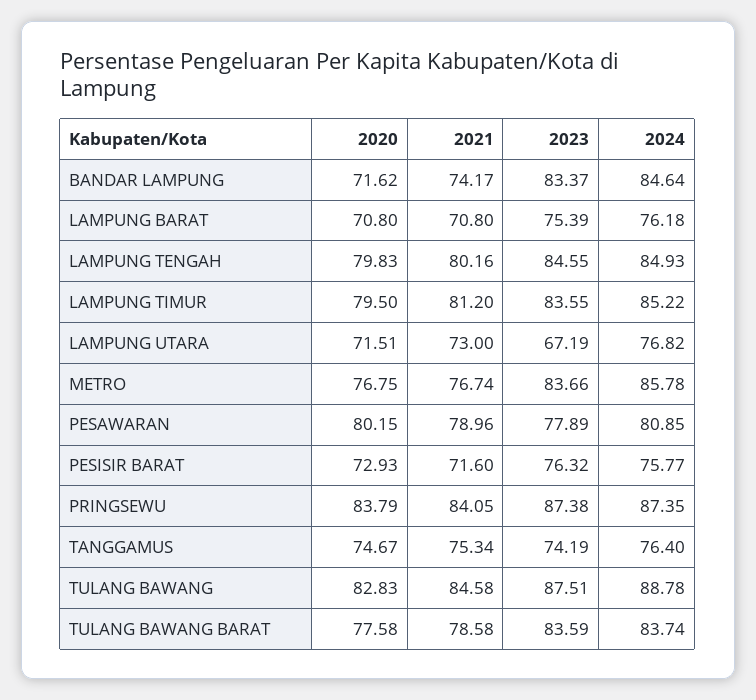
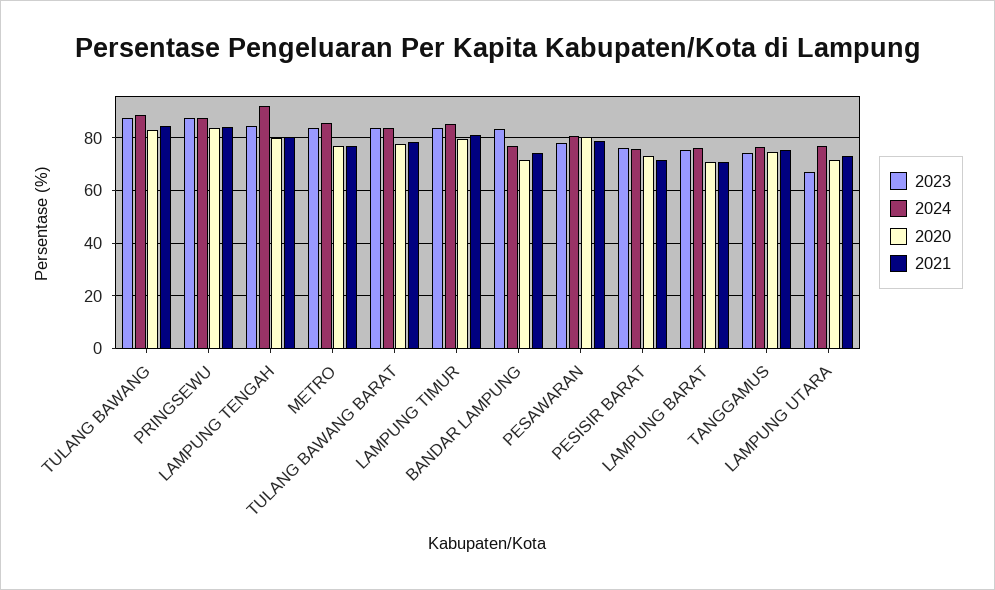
2024, BANDAR LAMPUNG: 84.64 -> 77.5
2024, LAMPUNG TENGAH: 84.93 -> 92.5

